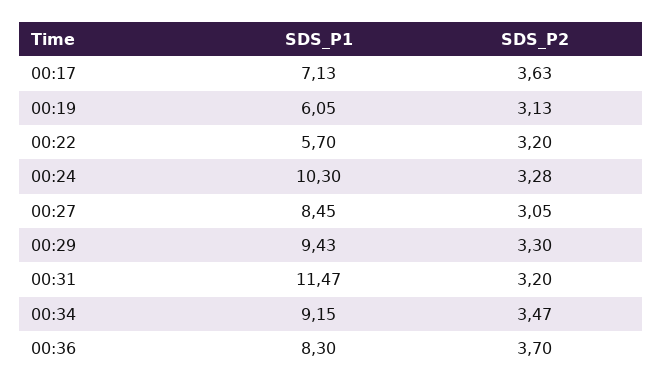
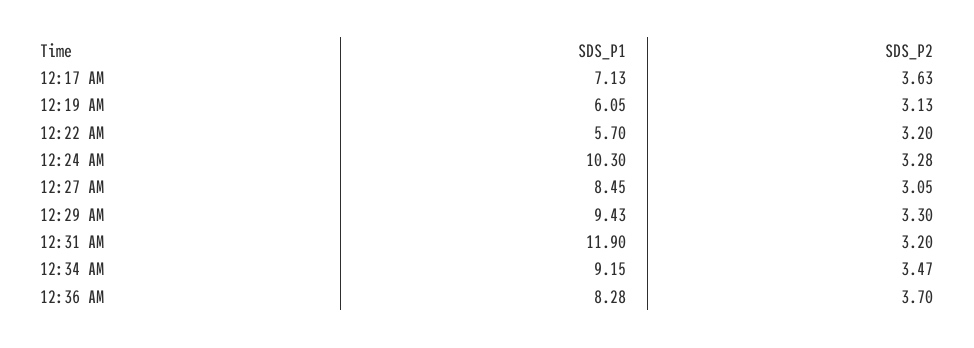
SDS_P1, 00:31: 11.47 -> 11.9
SDS_P1, 00:36: 8.3 -> 8.28

